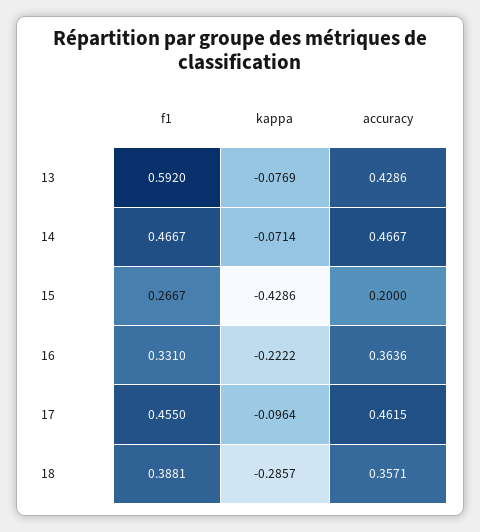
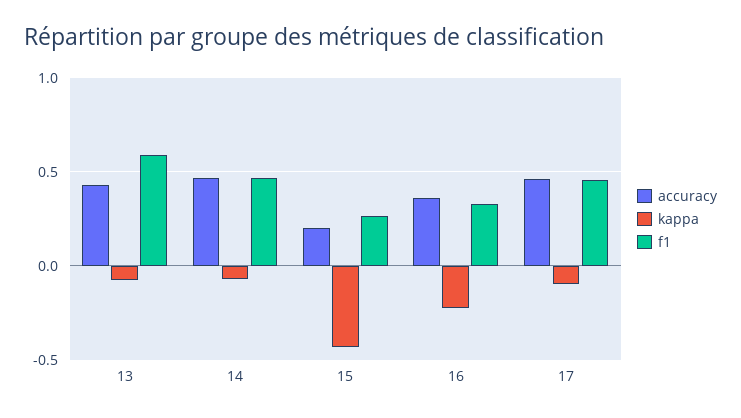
f1, 18: 0.3881 -> none
kappa, 18: -0.2857 -> none
accuracy, 18: 0.3571 -> none

